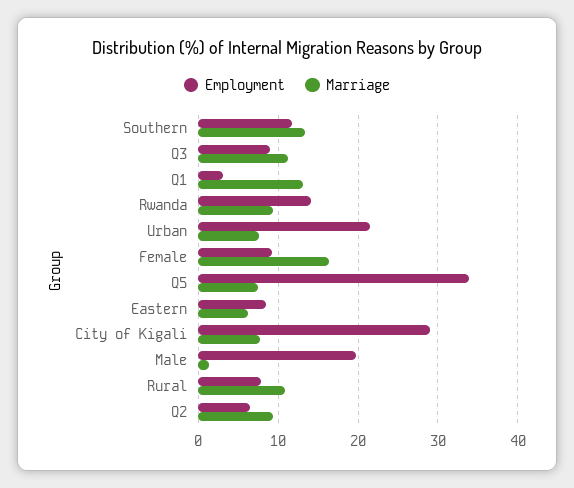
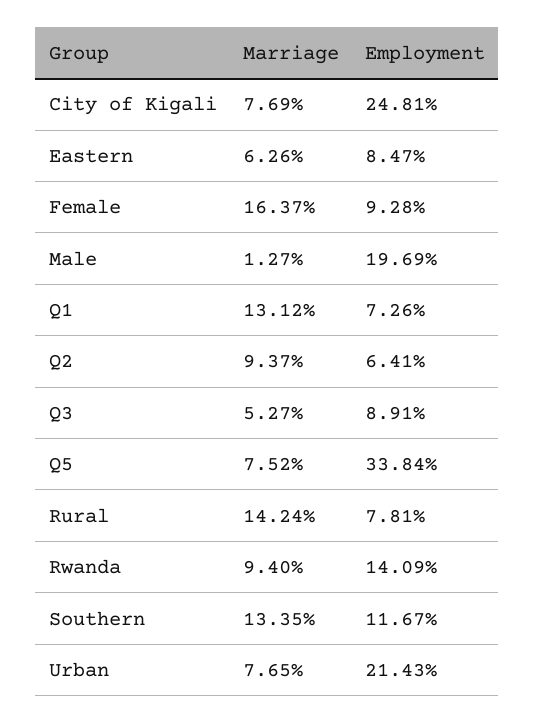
Marriage, Q3: 11 -> 5.27
Employment, Q1: 3 -> 7.26
Employment, City of Kigali: 29 -> 24.81
Marriage, Rural: 11 -> 14.24

